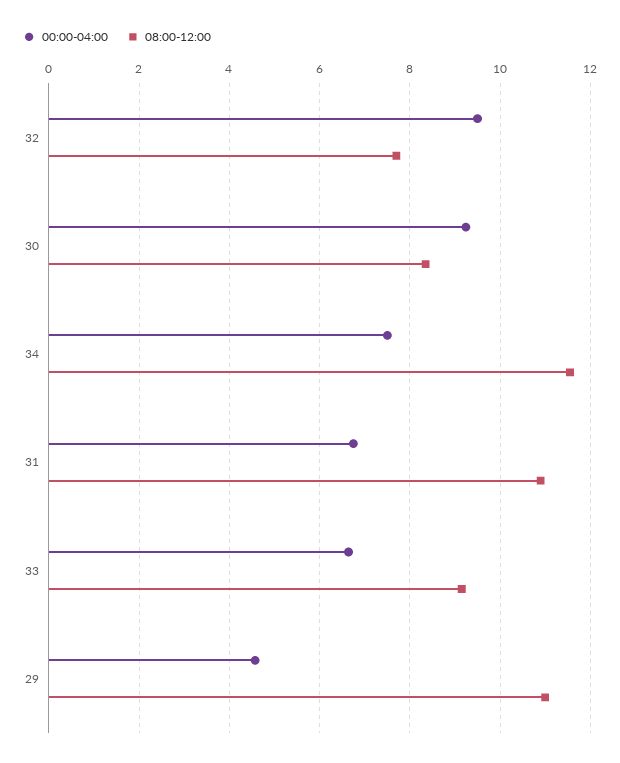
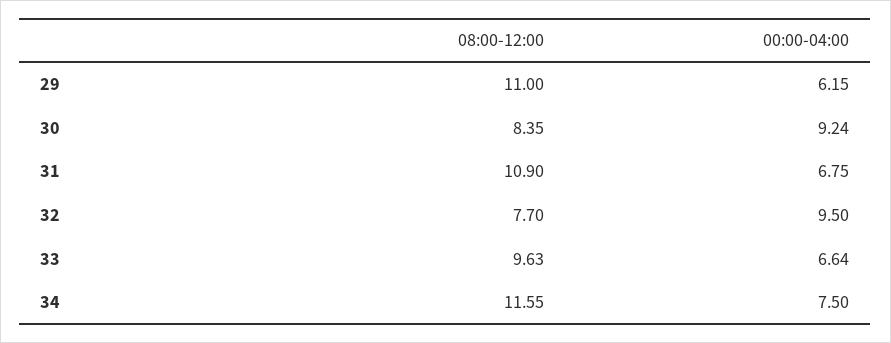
08:00-12:00, 33: 9.2 -> 9.63
00:00-04:00, 29: 4.6 -> 6.15

